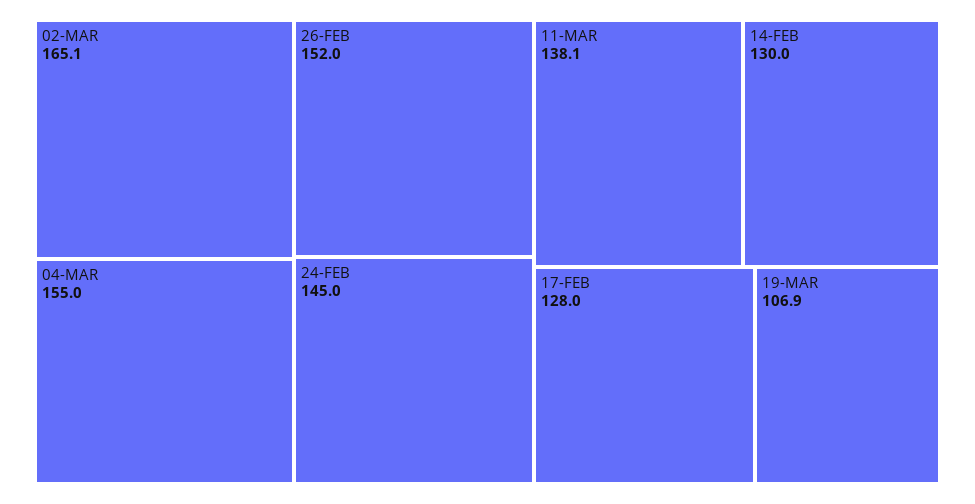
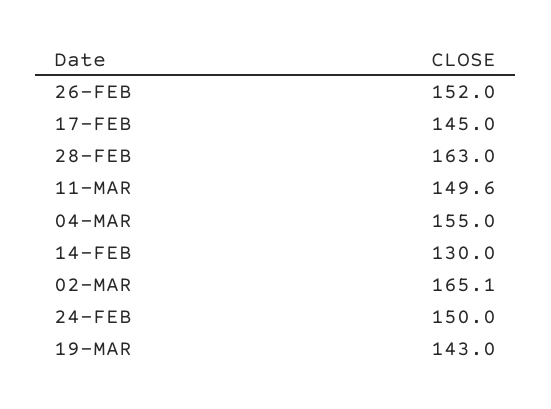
24-FEB: 145 -> 150
11-MAR: 138.1 -> 149.6
17-FEB: 128 -> 145
19-MAR: 106.9 -> 143
28-FEB: none -> 163

